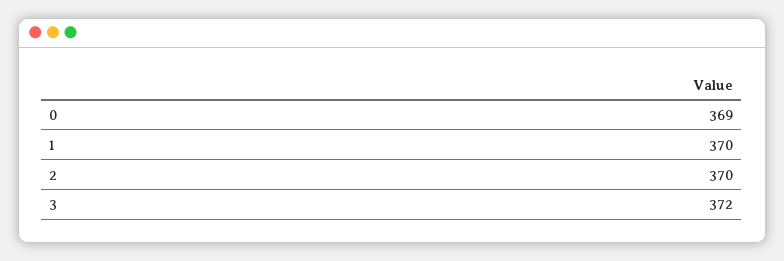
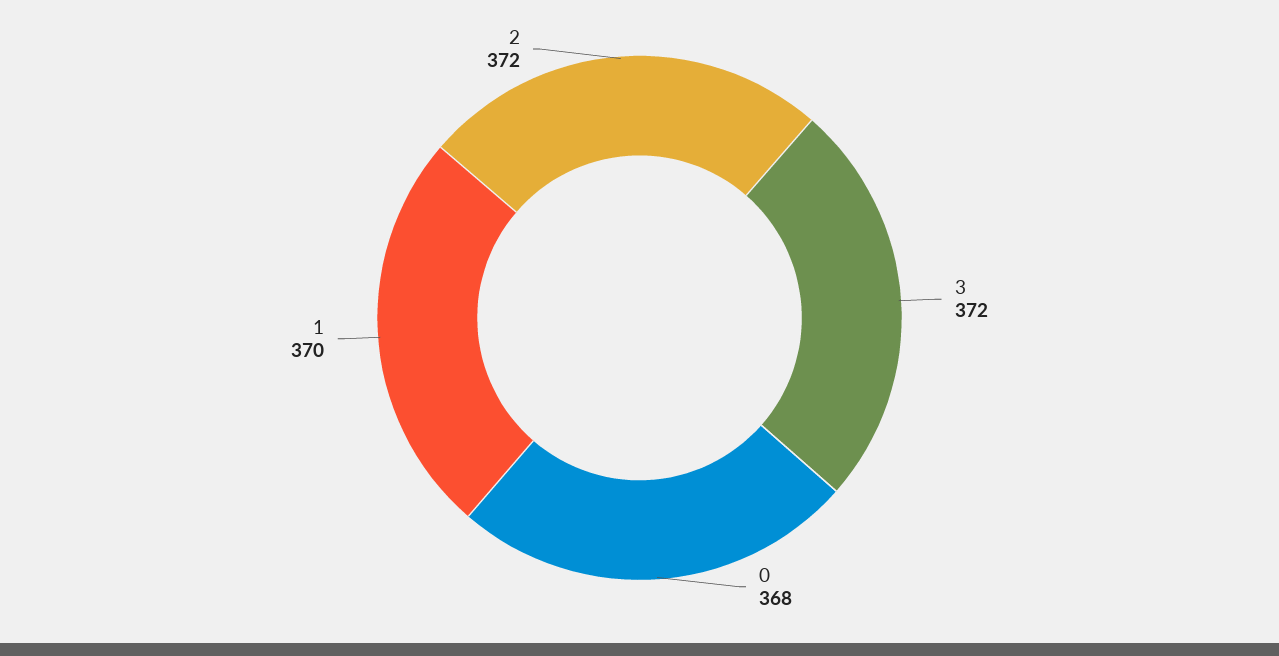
0: 369 -> 368
2: 370 -> 372

